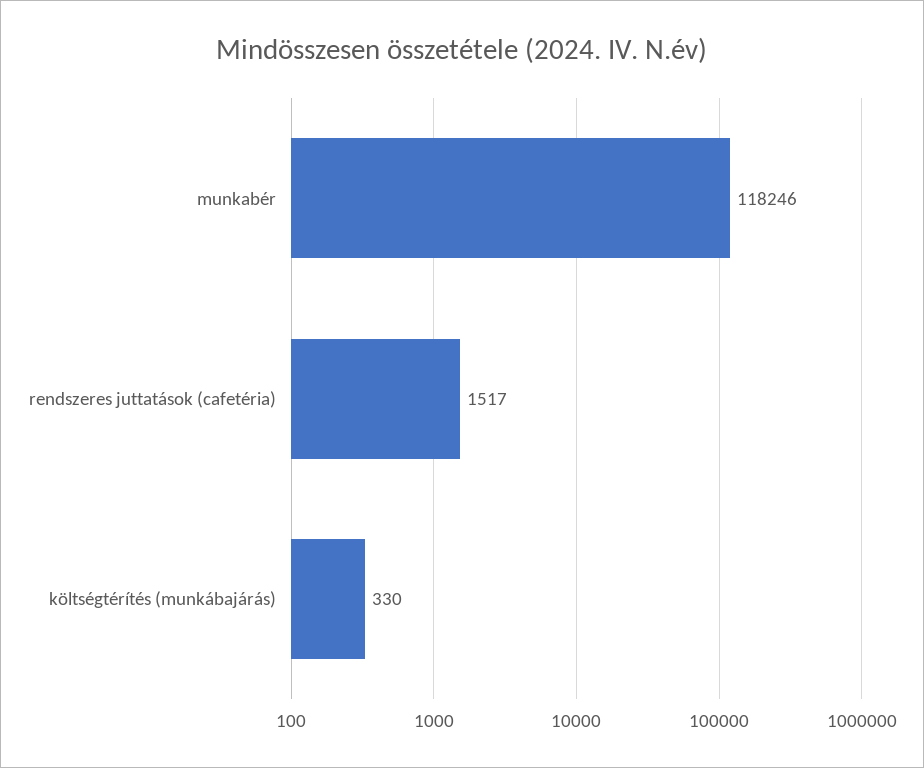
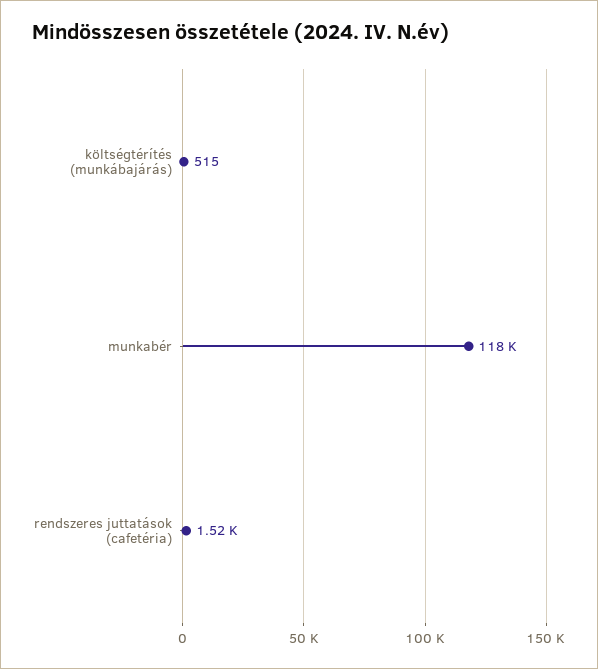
költségtérítés (munkábajárás): 330 -> 515

